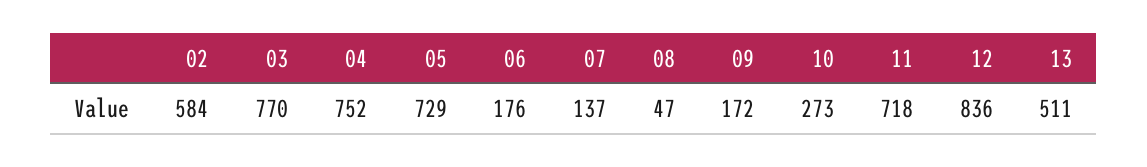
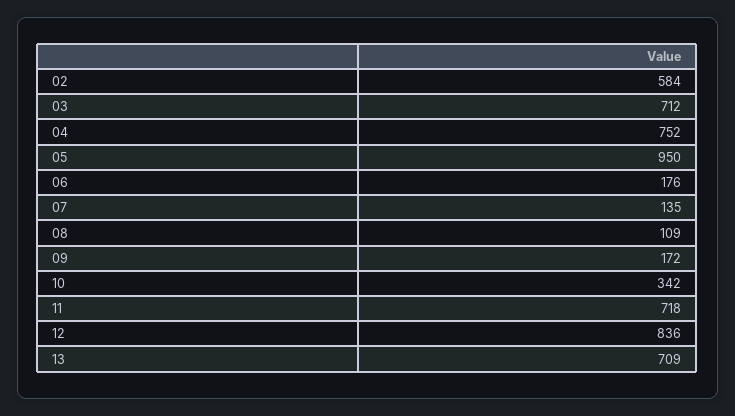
03: 770 -> 712
05: 729 -> 950
07: 137 -> 135
08: 47 -> 109
10: 273 -> 342
13: 511 -> 709

